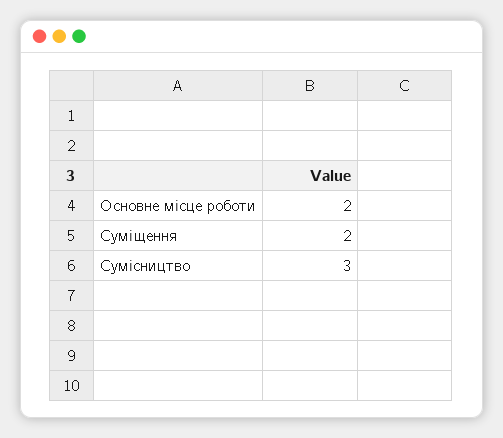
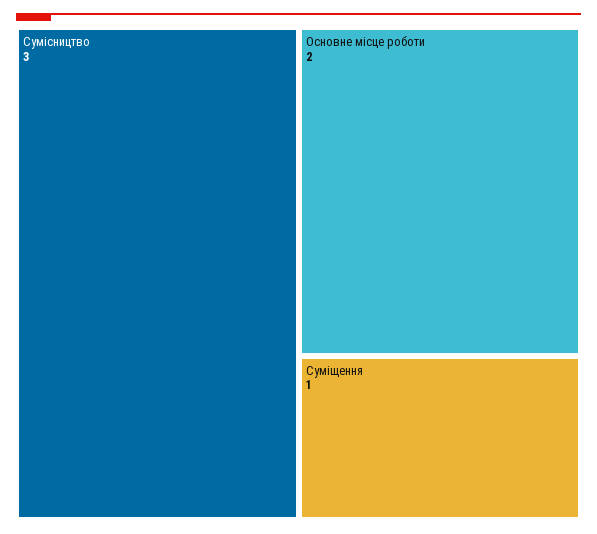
Суміщення: 2 -> 1

